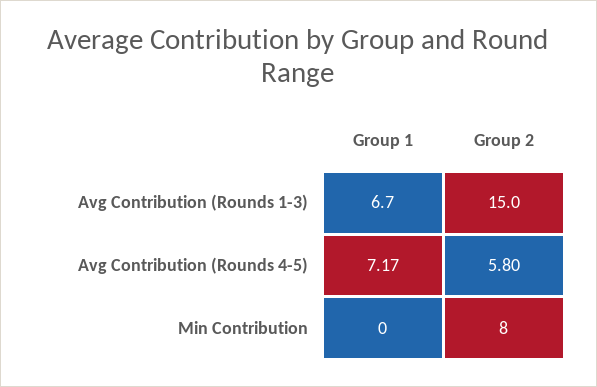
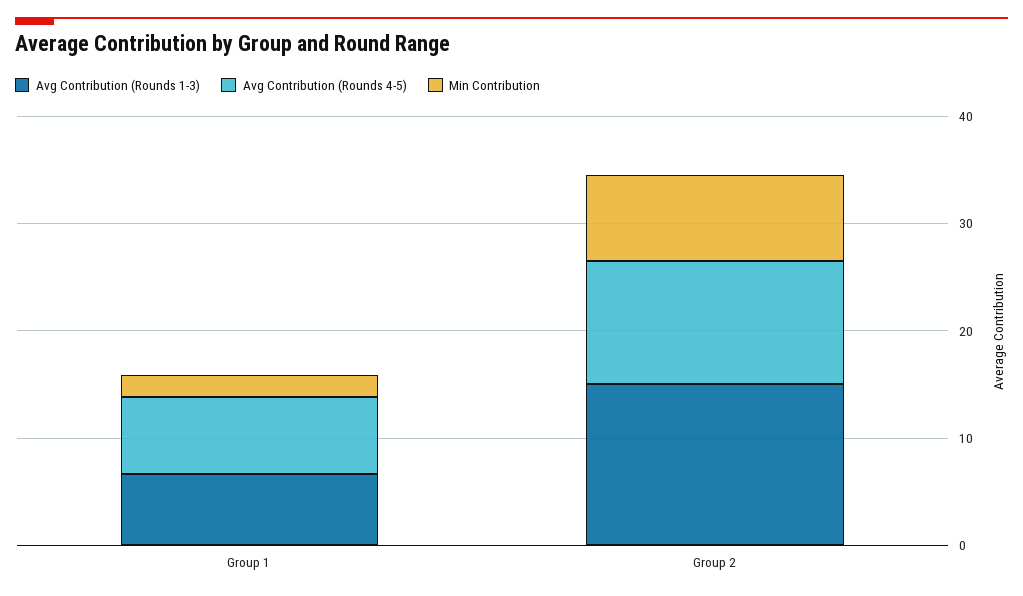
Avg Contribution (Rounds 4-5), Group 2: 5.8 -> 12
Min Contribution, Group 1: 0 -> 2

